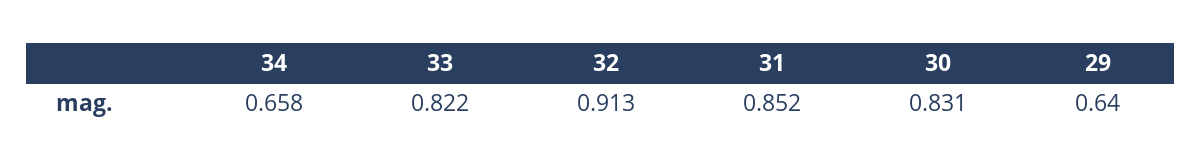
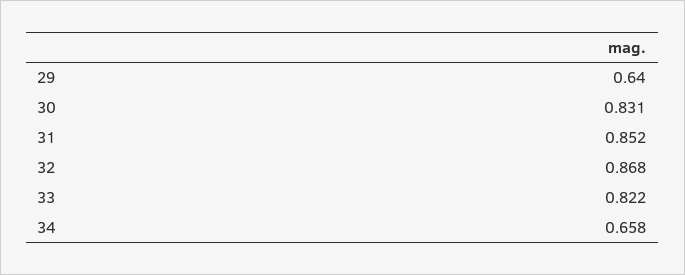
32: 0.913 -> 0.868

